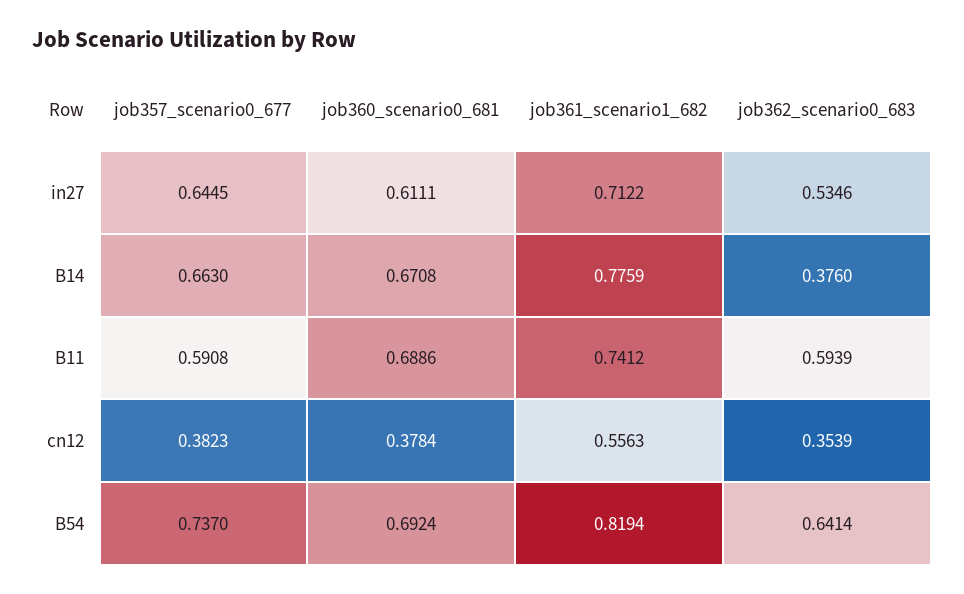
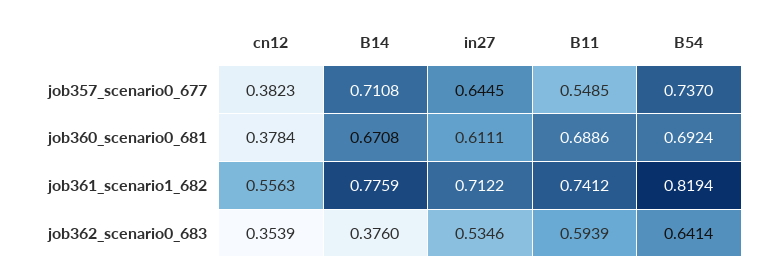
job357_scenario0_677, B14: 0.663 -> 0.7108
job357_scenario0_677, B11: 0.5908 -> 0.5485

